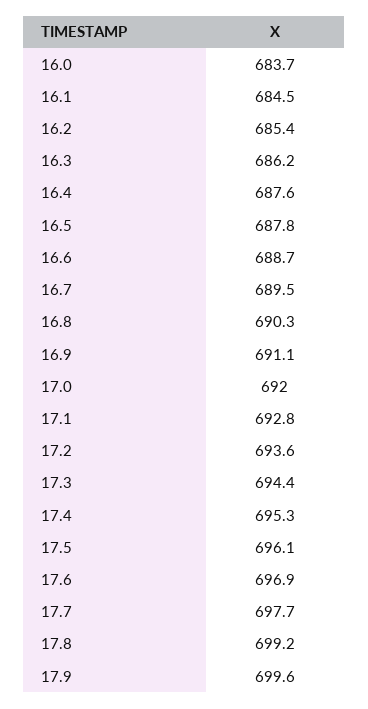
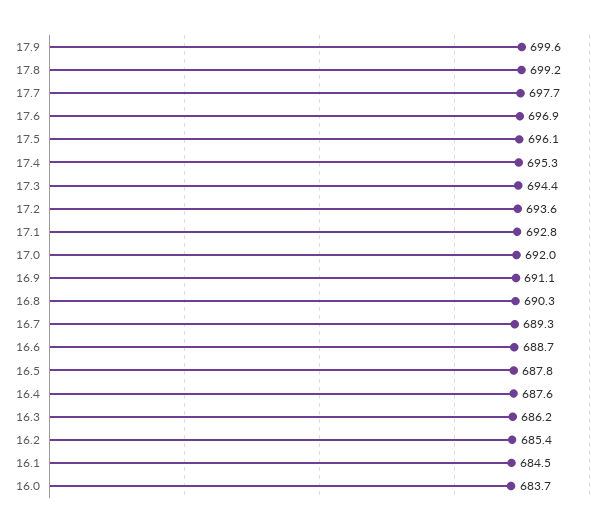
16.7: 689.5 -> 689.3

